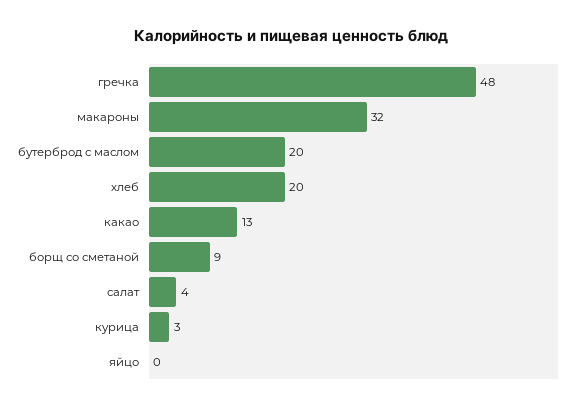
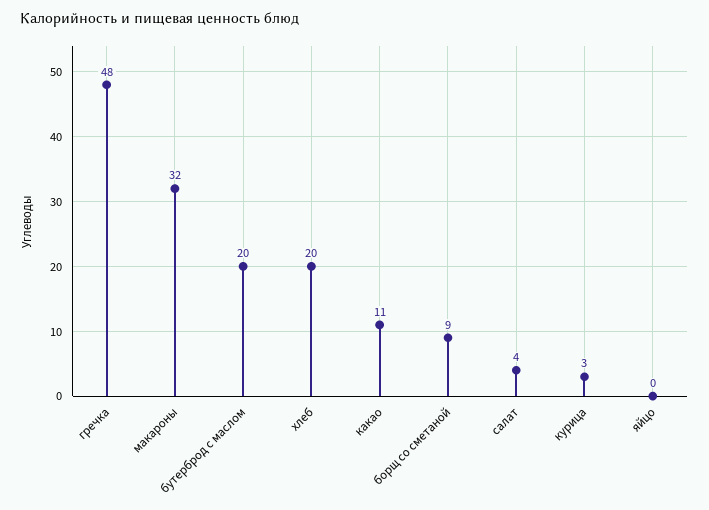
какао: 13 -> 11

